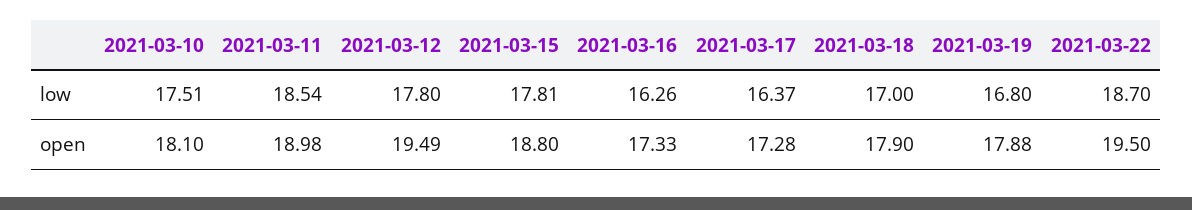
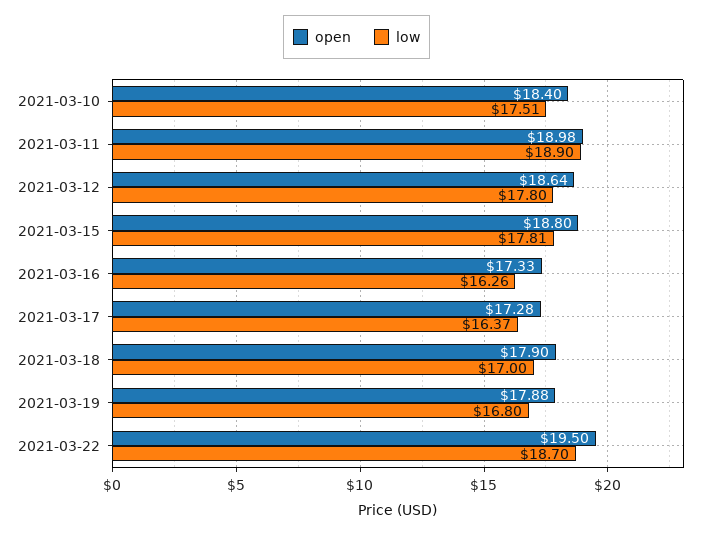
low, 2021-03-11: 18.54 -> 18.9
open, 2021-03-10: 18.1 -> 18.4
open, 2021-03-12: 19.49 -> 18.64

